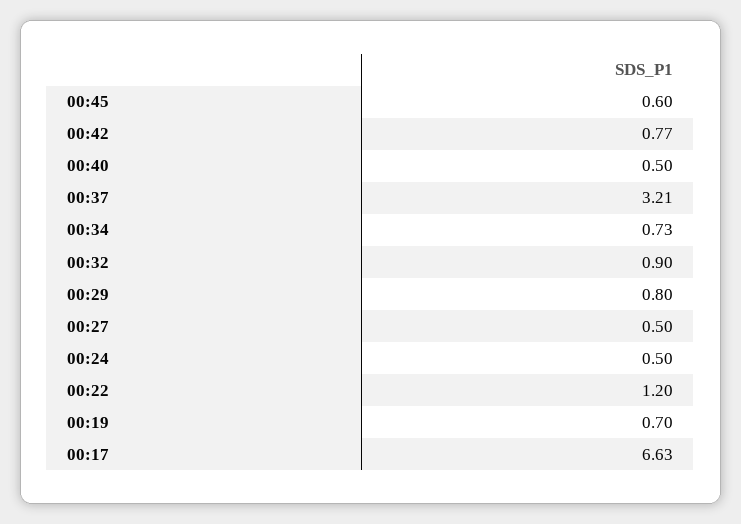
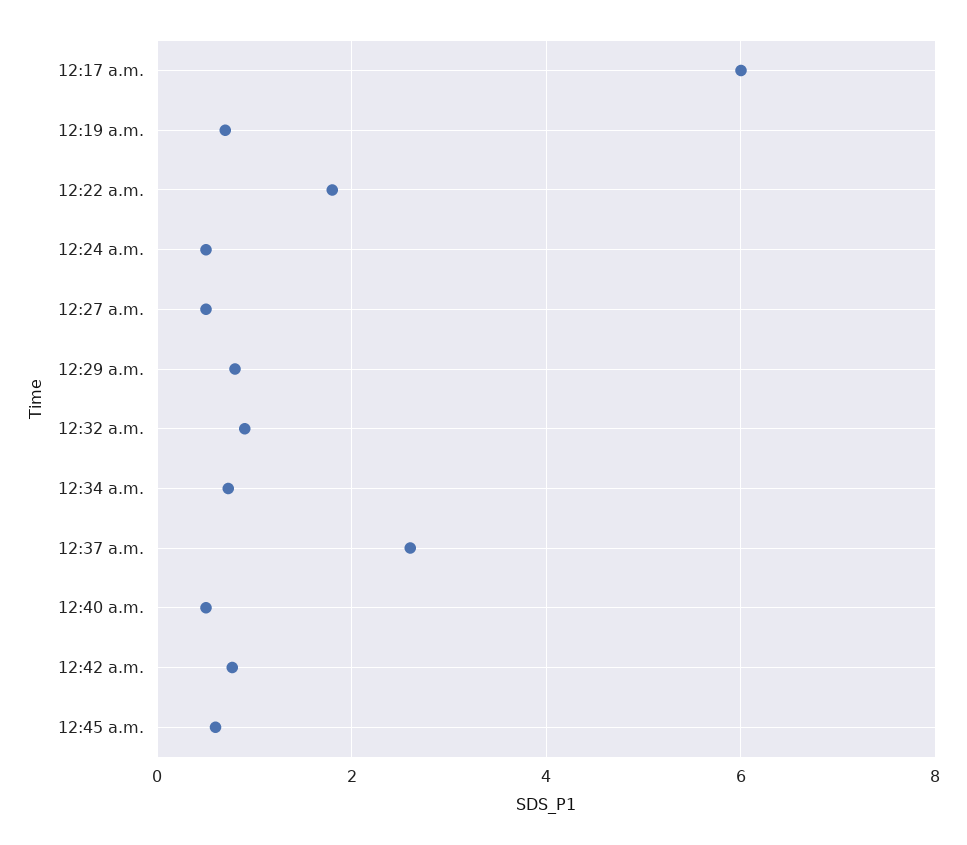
00:37: 3.21 -> 2.6
00:22: 1.2 -> 1.8
00:17: 6.63 -> 6

